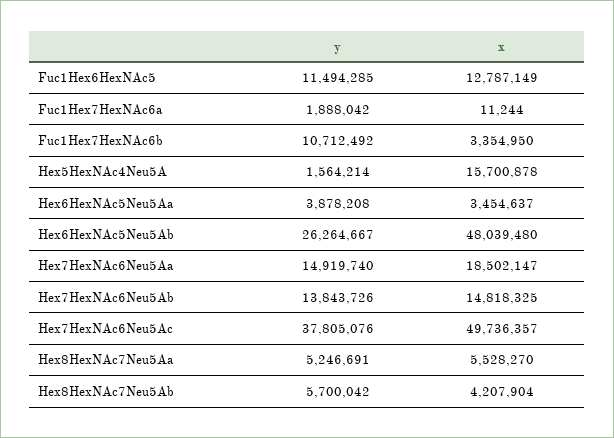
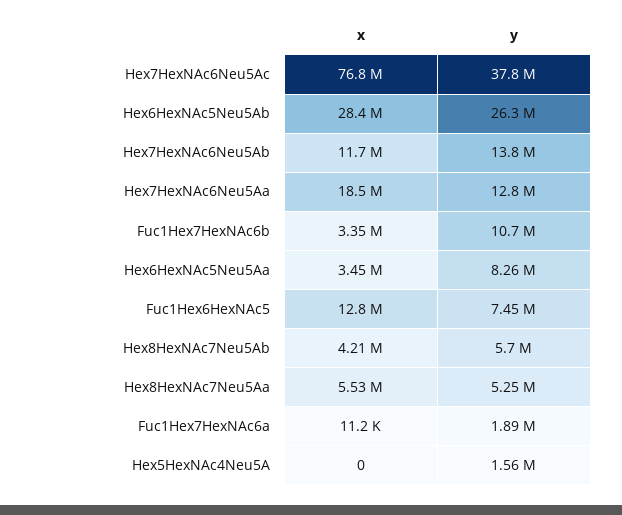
y, Fuc1Hex6HexNAc5: 11494285 -> 7450000
x, Hex5HexNAc4Neu5A: 15700878 -> 0
y, Hex6HexNAc5Neu5Aa: 3878208 -> 8260000
x, Hex6HexNAc5Neu5Ab: 48039480 -> 28400000
y, Hex7HexNAc6Neu5Aa: 14919740 -> 12800000
x, Hex7HexNAc6Neu5Ab: 14818325 -> 11700000
x, Hex7HexNAc6Neu5Ac: 49736357 -> 76800000

